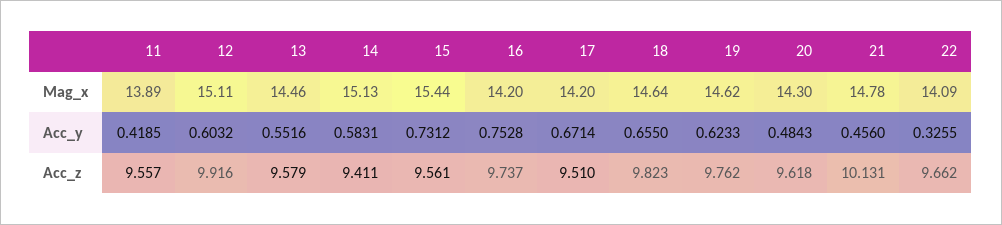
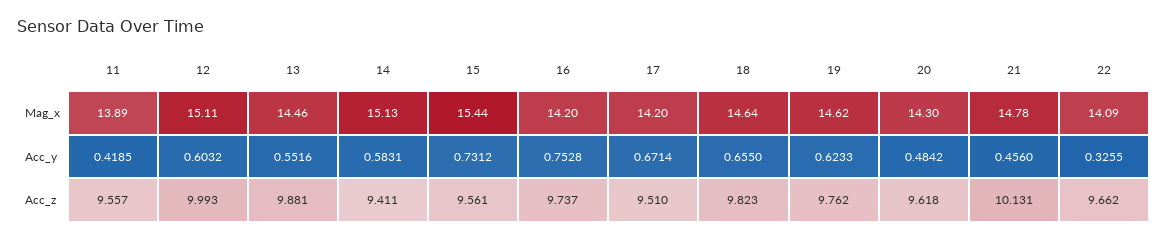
20, Acc_y: 0.4843 -> 0.4842
12, Acc_z: 9.916 -> 9.993
13, Acc_z: 9.579 -> 9.881

